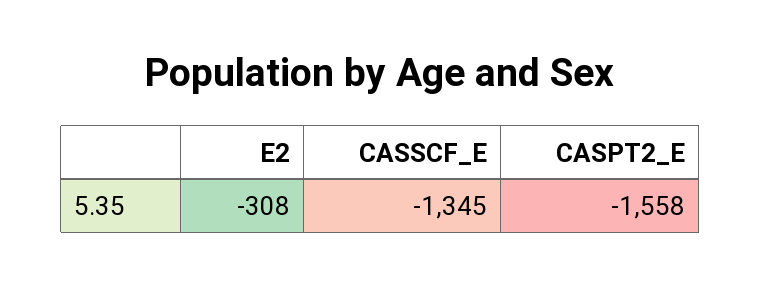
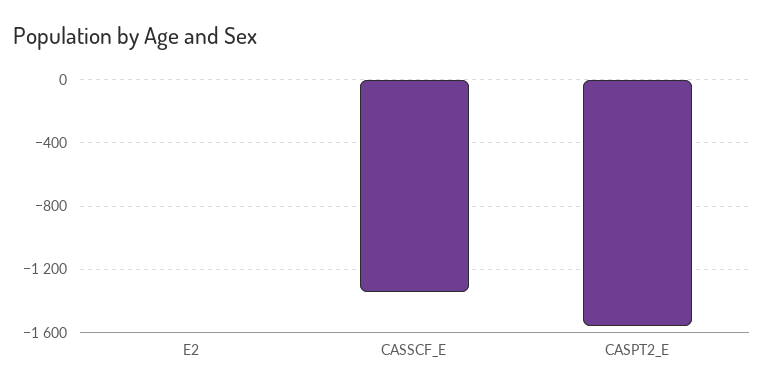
E2: -308 -> 0

